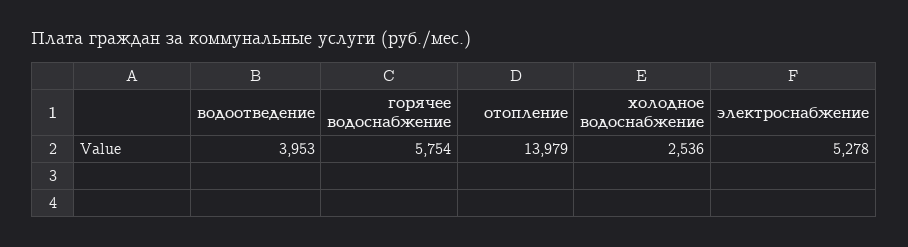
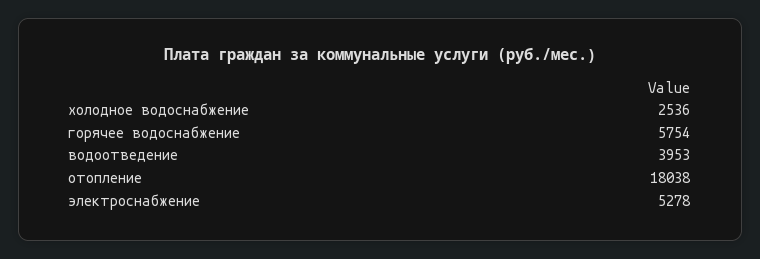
отопление: 13979 -> 18038

